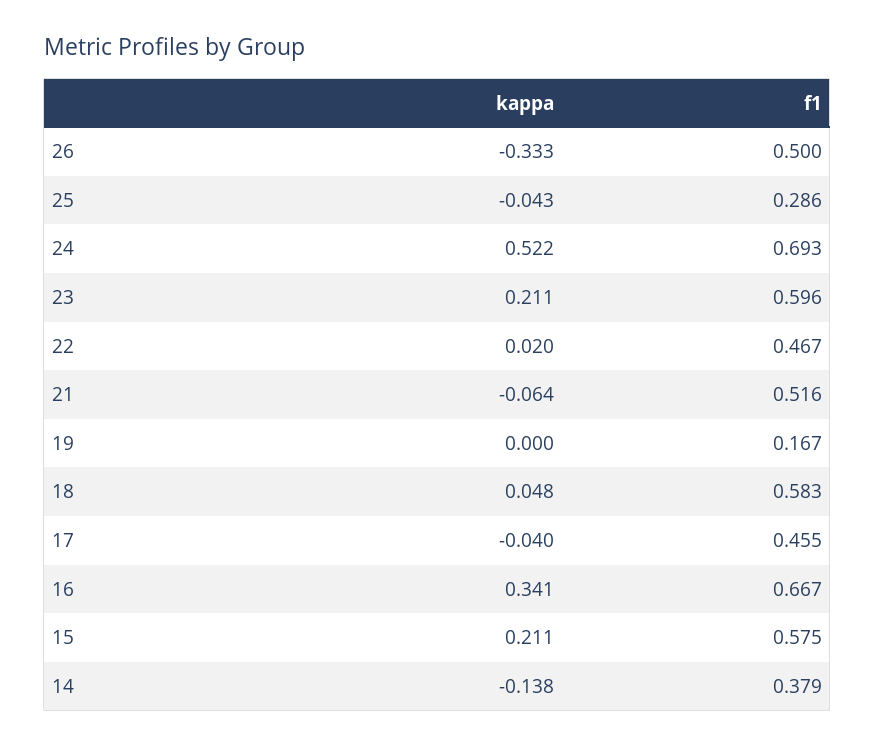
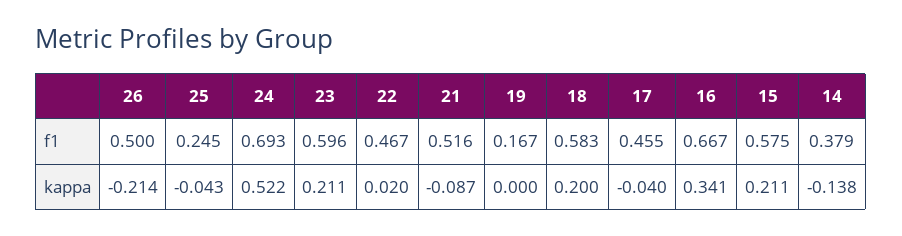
kappa, 26: -0.333 -> -0.214
f1, 25: 0.286 -> 0.245
kappa, 21: -0.064 -> -0.087
kappa, 18: 0.048 -> 0.2

